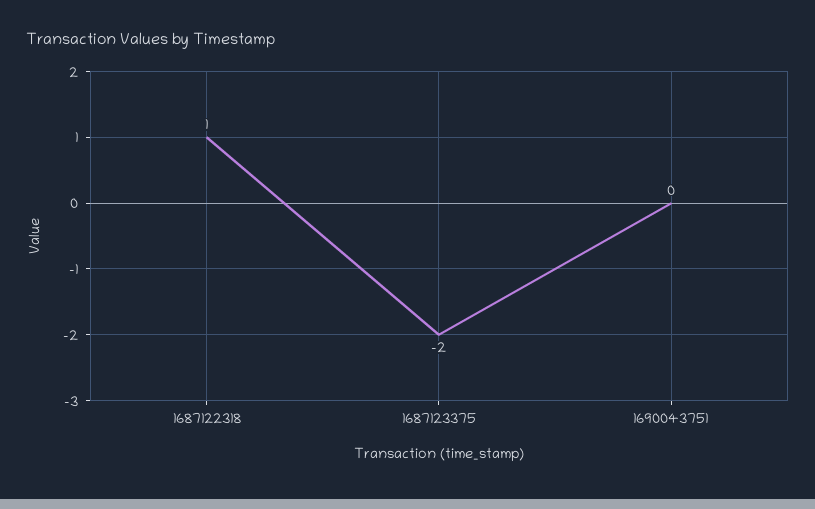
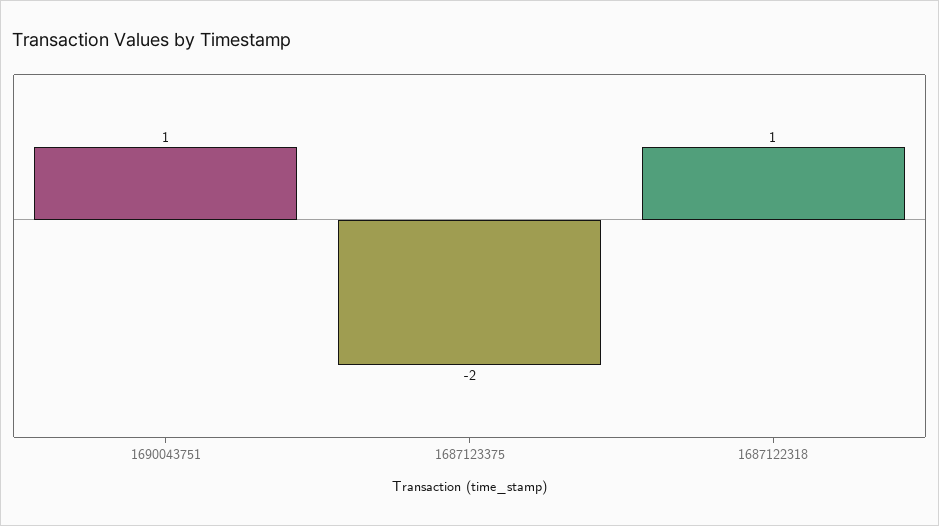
1690043751: 0 -> 1

